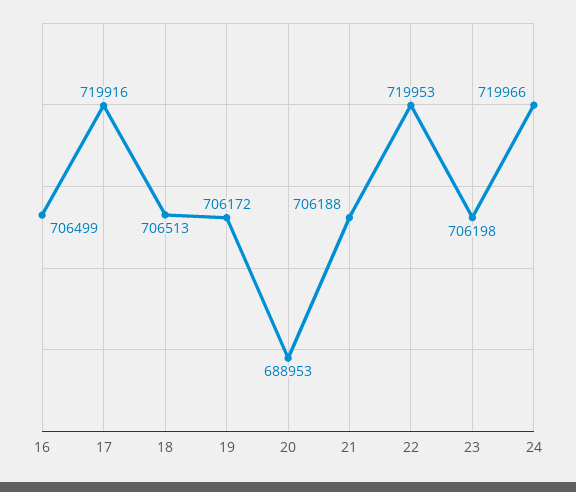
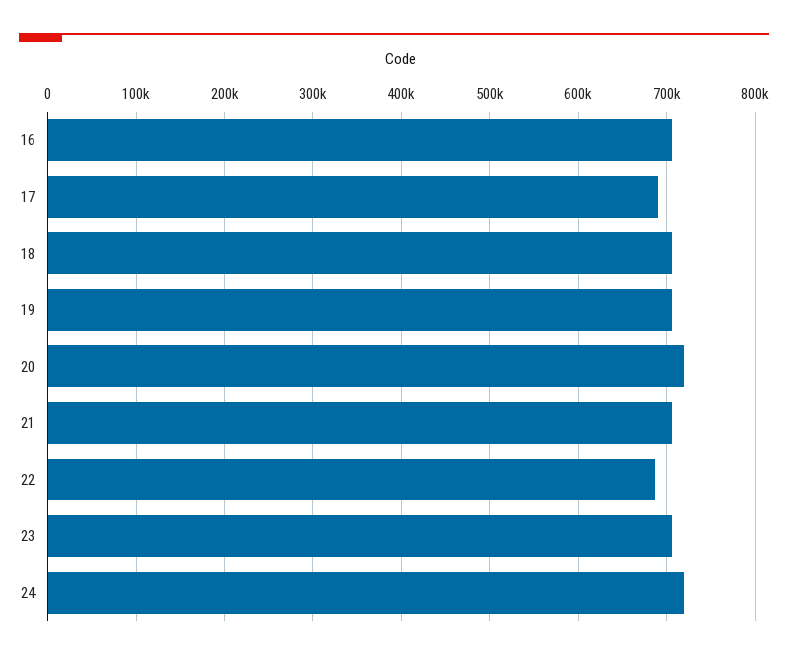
17: 719916 -> 690000
20: 688953 -> 720000
22: 719953 -> 690000

